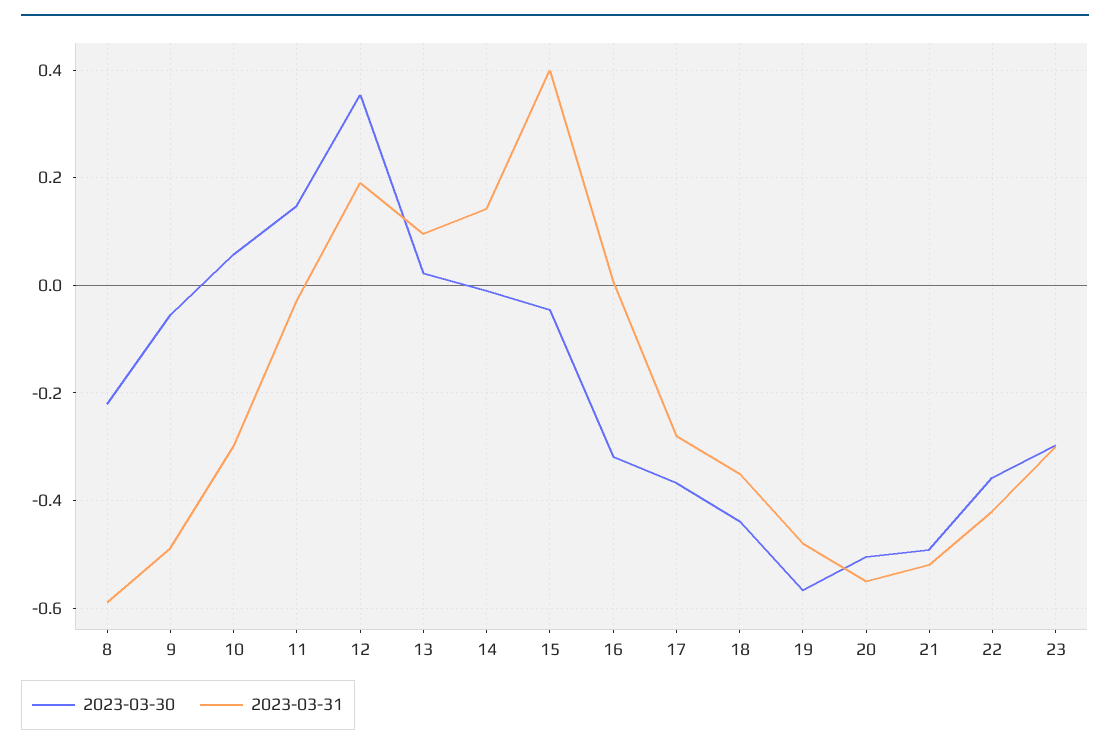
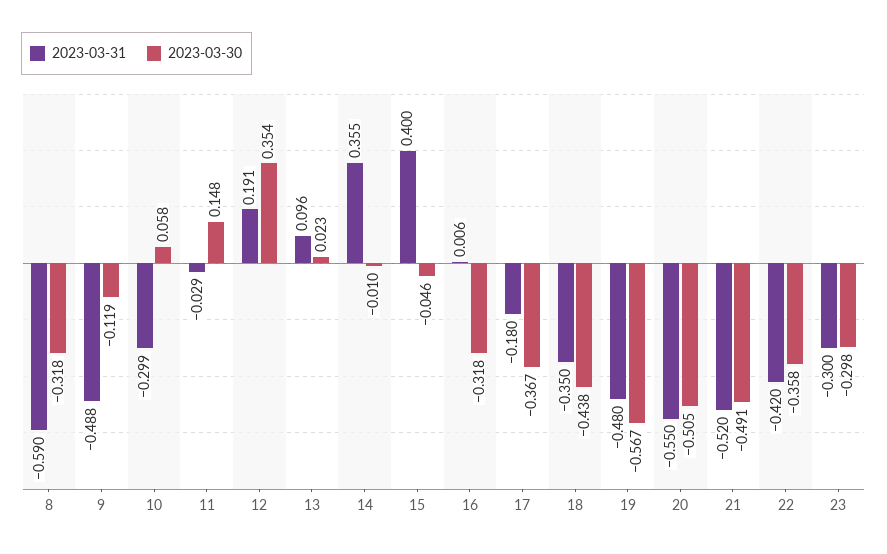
2023-03-30, 8: -0.22 -> -0.318
2023-03-30, 9: -0.06 -> -0.119
2023-03-31, 14: 0.14 -> 0.355
2023-03-31, 17: -0.28 -> -0.18

